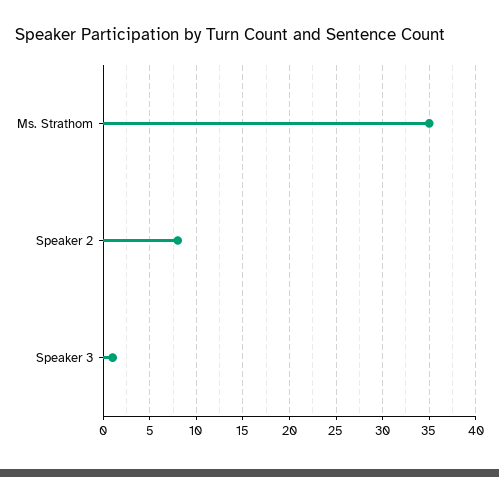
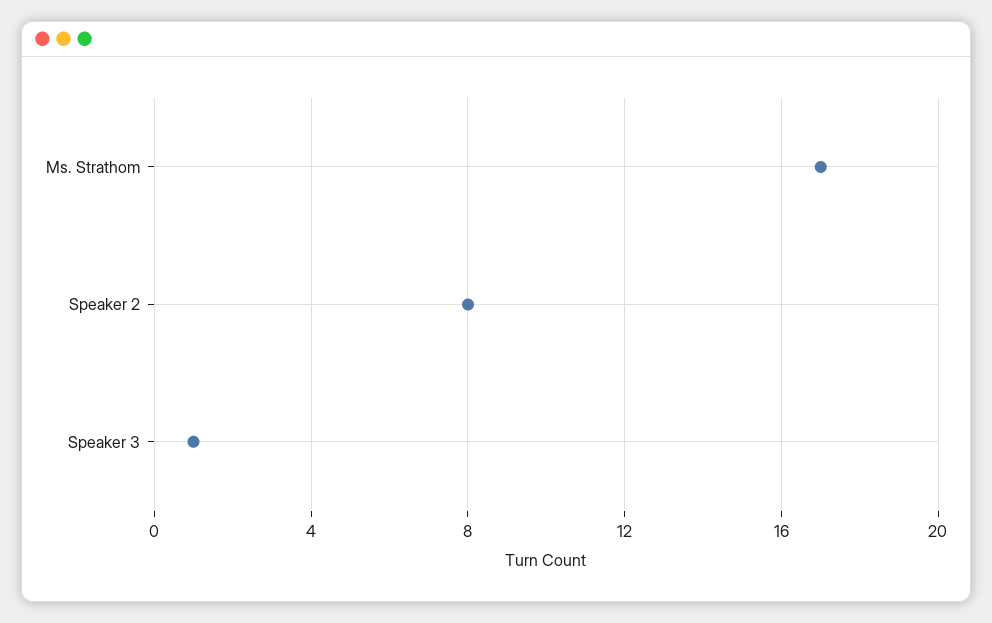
Ms. Strathom: 35 -> 17

